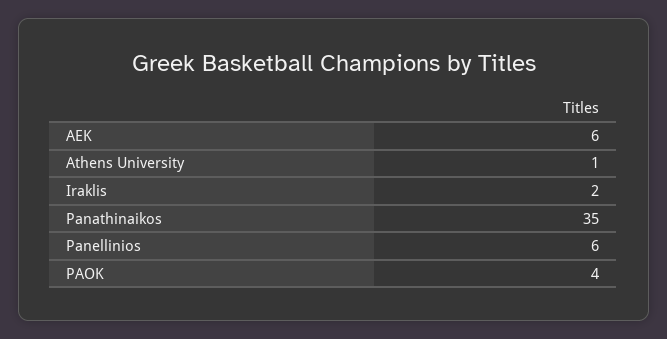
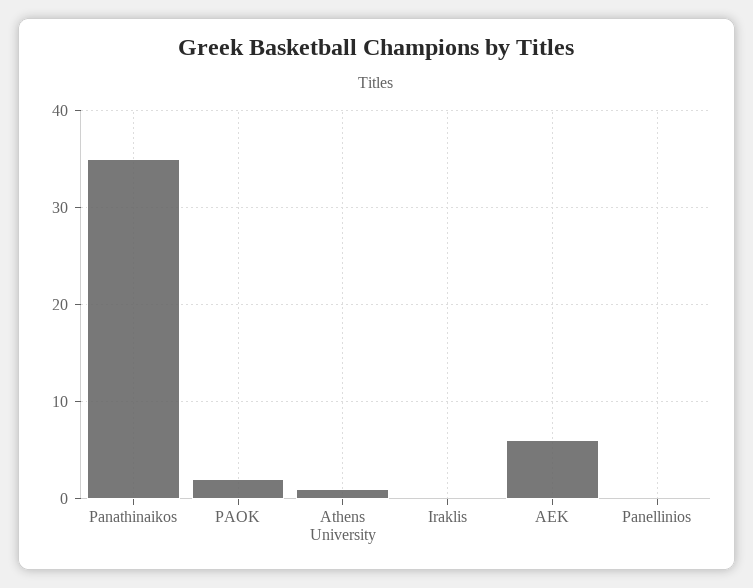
Iraklis: 2 -> 0
Panellinios: 6 -> 0
PAOK: 4 -> 2

